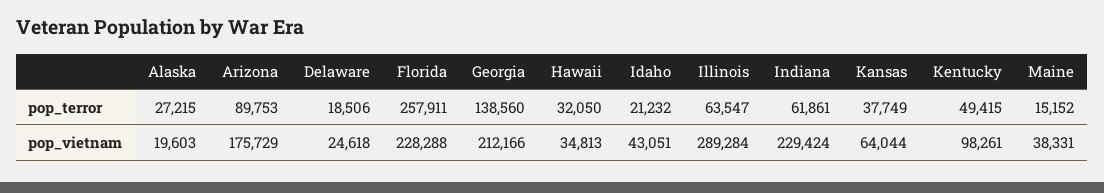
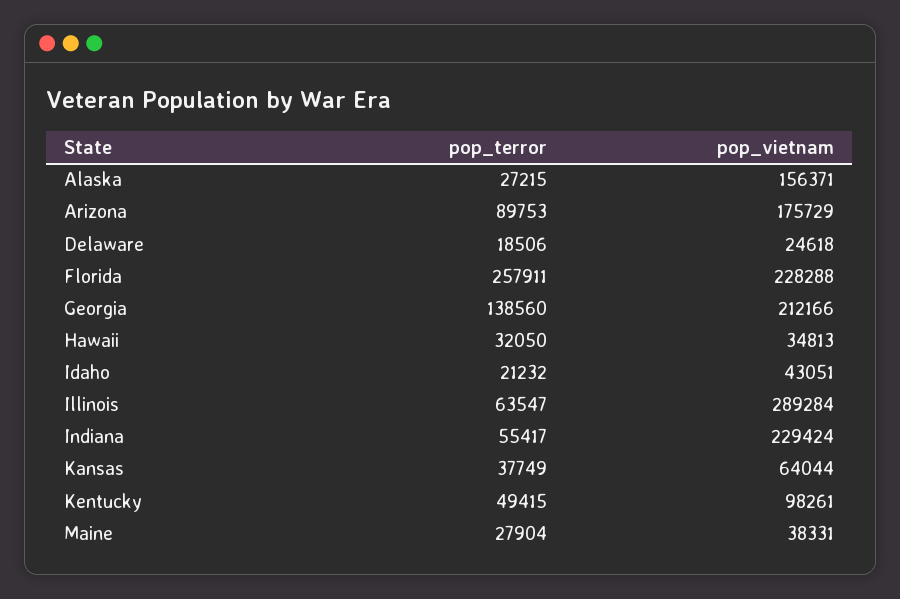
Indiana, pop_terror: 61861 -> 55417
Maine, pop_terror: 15152 -> 27904
Alaska, pop_vietnam: 19603 -> 156371

